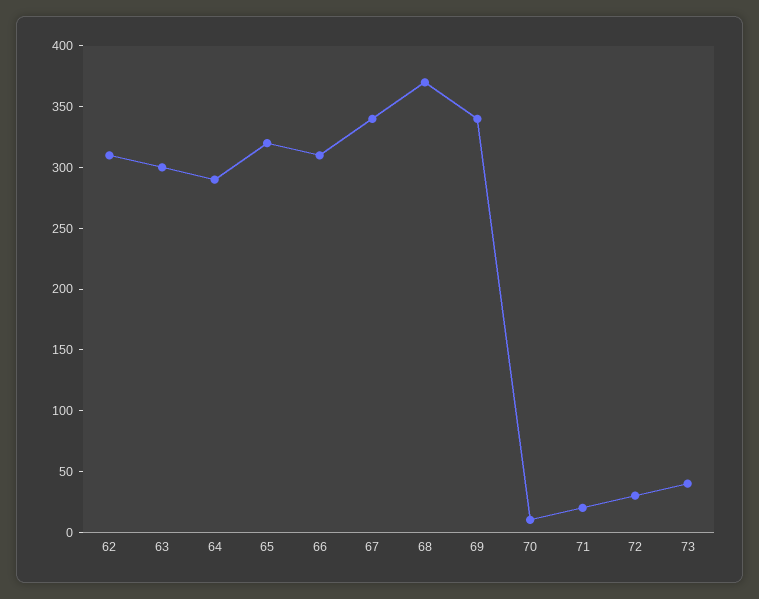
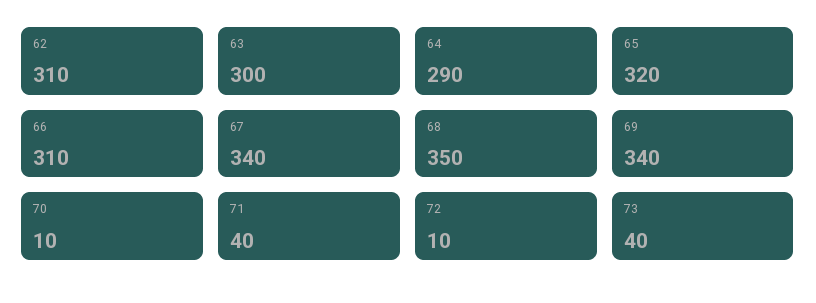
68: 370 -> 350
71: 20 -> 40
72: 30 -> 10

